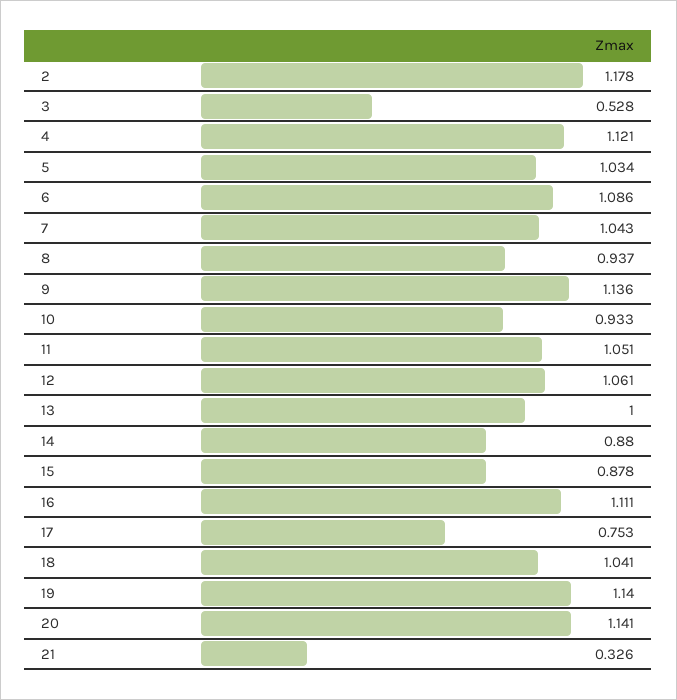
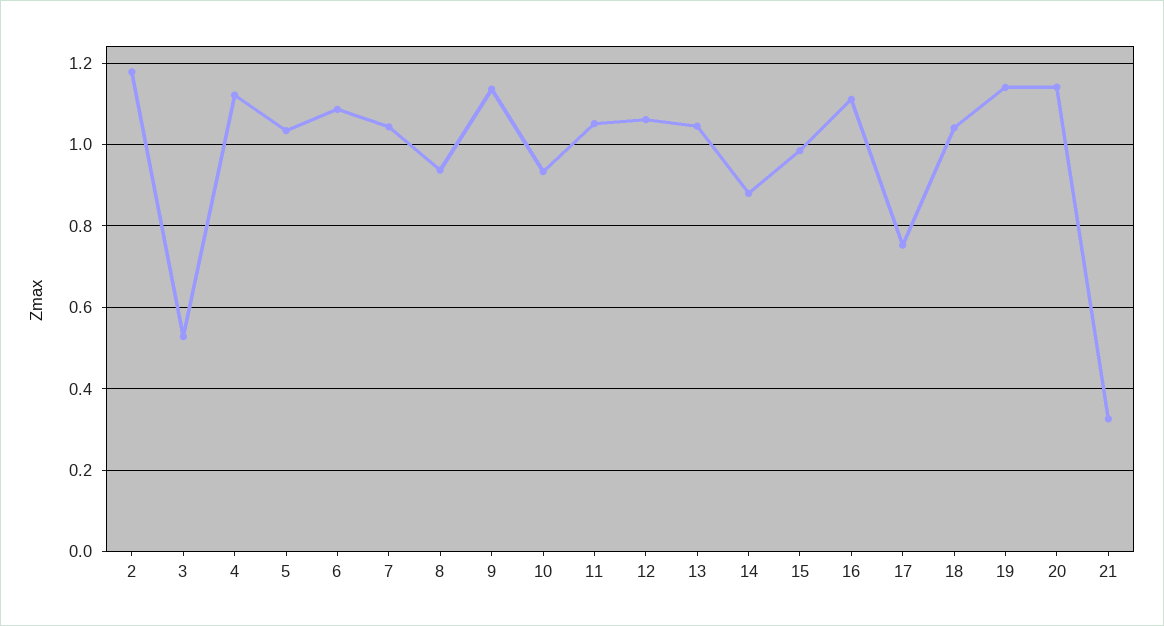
13: 1 -> 1.04
15: 0.878 -> 0.98

